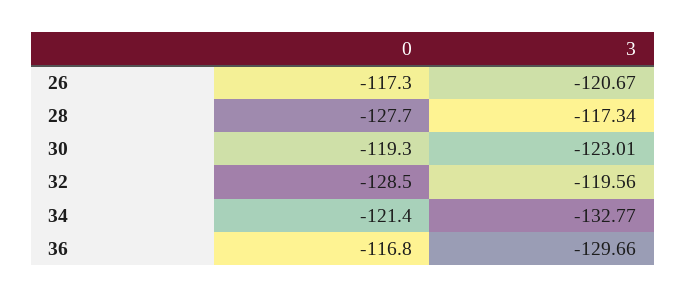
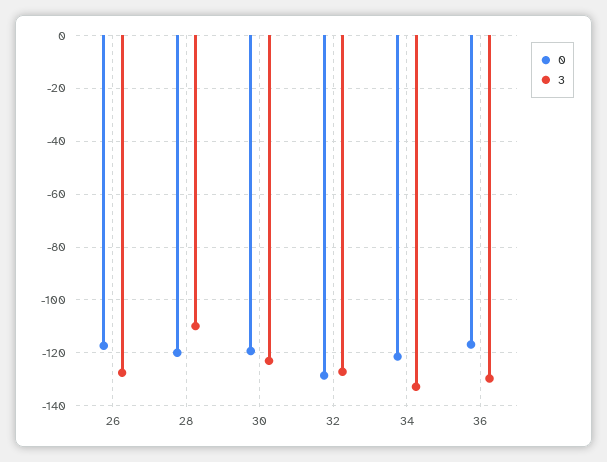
3, 26: -120.67 -> -127.5
0, 28: -127.7 -> -120
3, 28: -117.34 -> -110
3, 32: -119.56 -> -127.5

